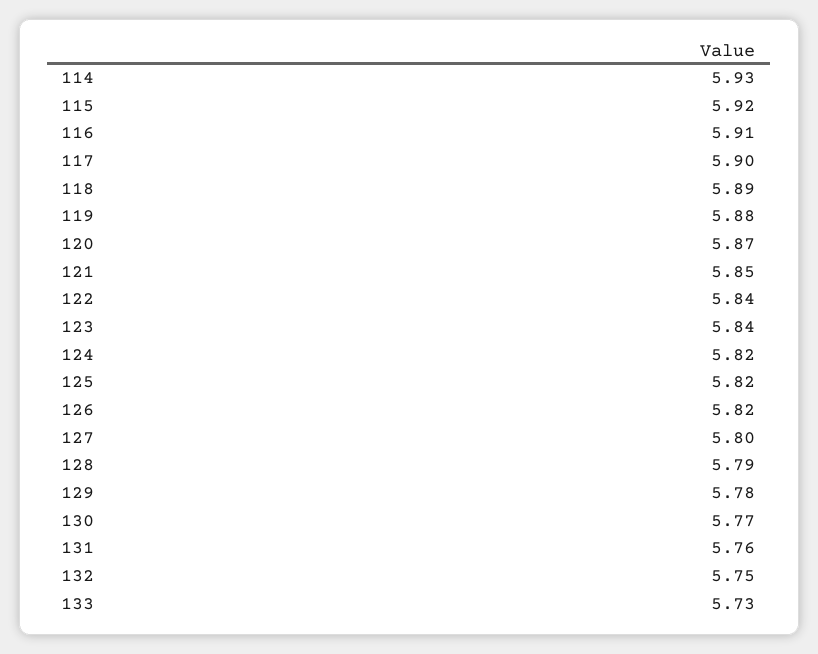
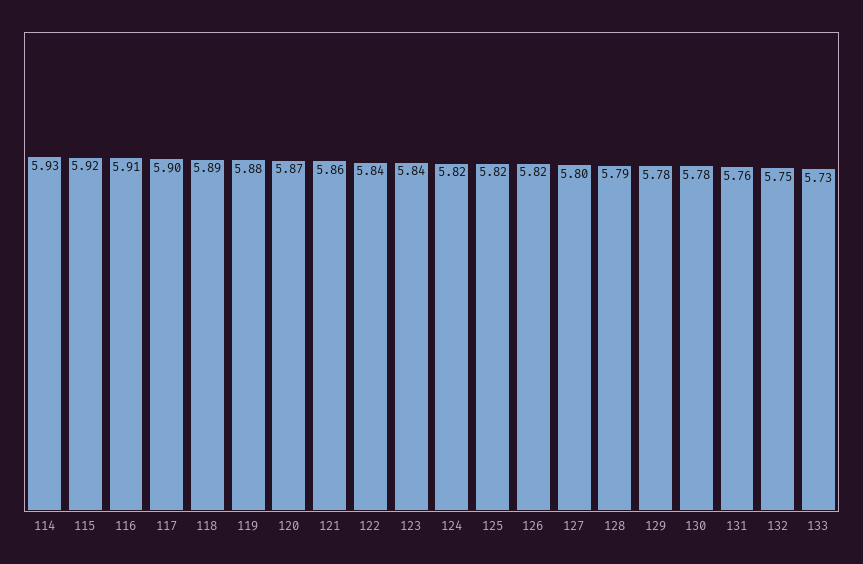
121: 5.85 -> 5.86
130: 5.77 -> 5.78

